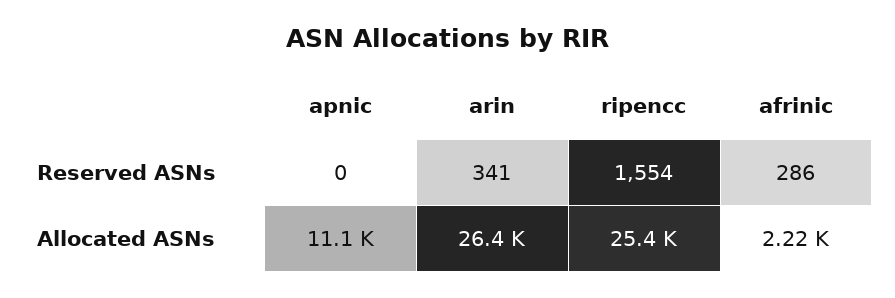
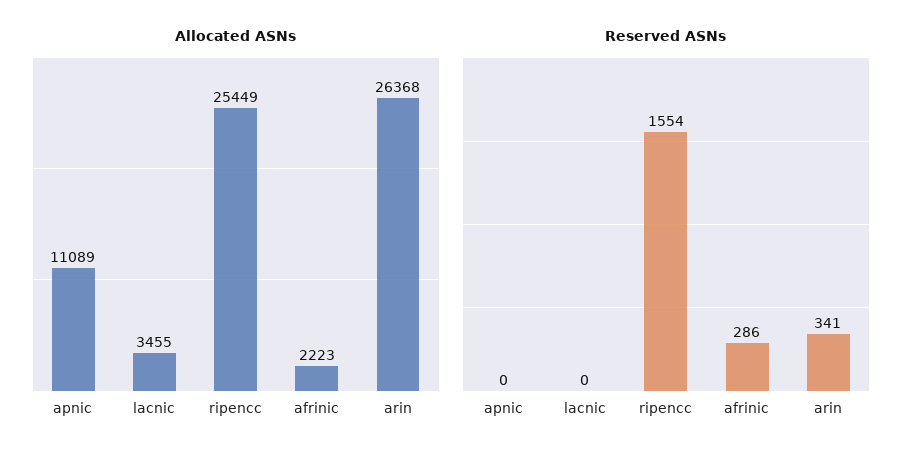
Allocated ASNs, lacnic: none -> 3455
Reserved ASNs, lacnic: none -> 0

